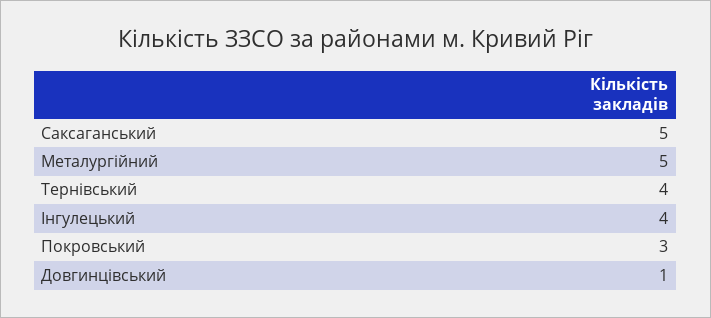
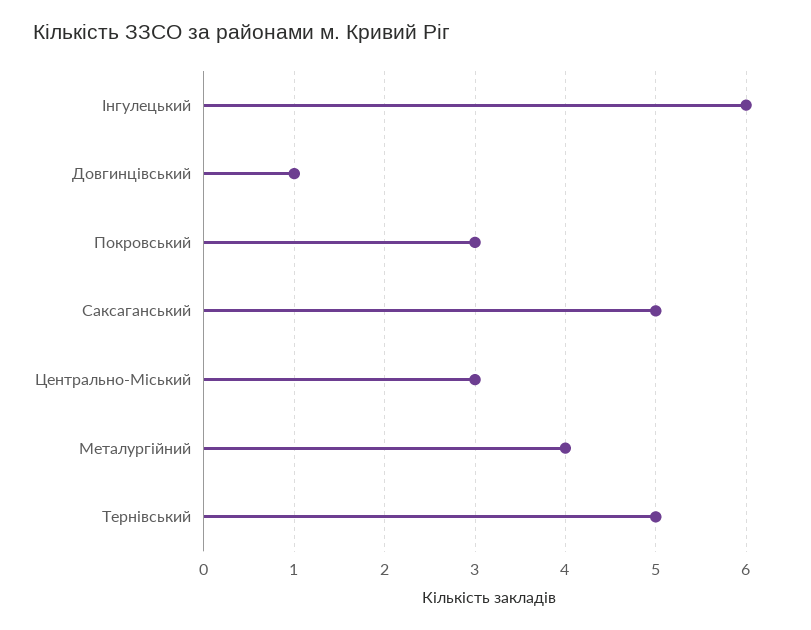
Металургійний: 5 -> 4
Тернівський: 4 -> 5
Інгулецький: 4 -> 6
Центрально-Міський: none -> 3

